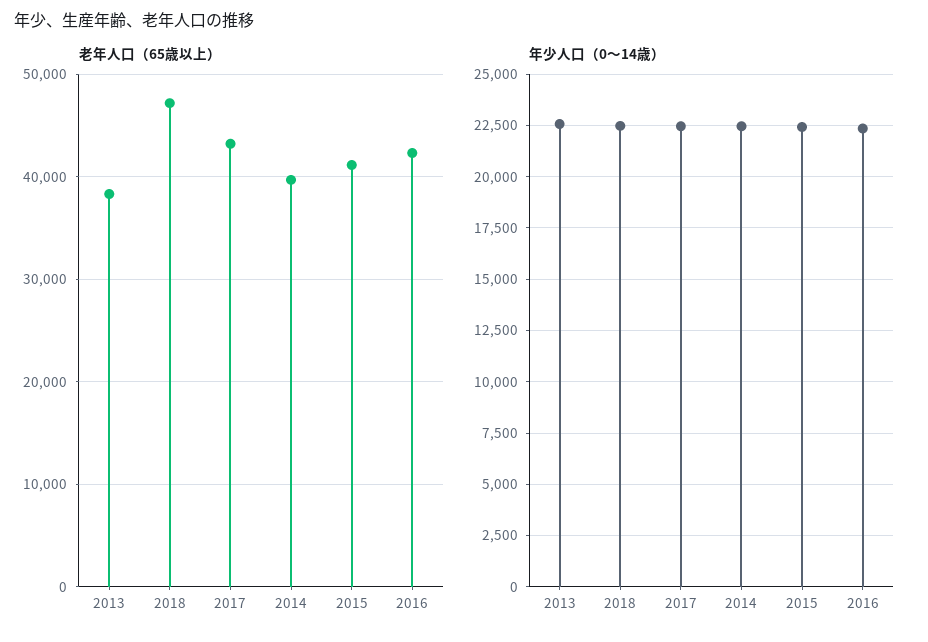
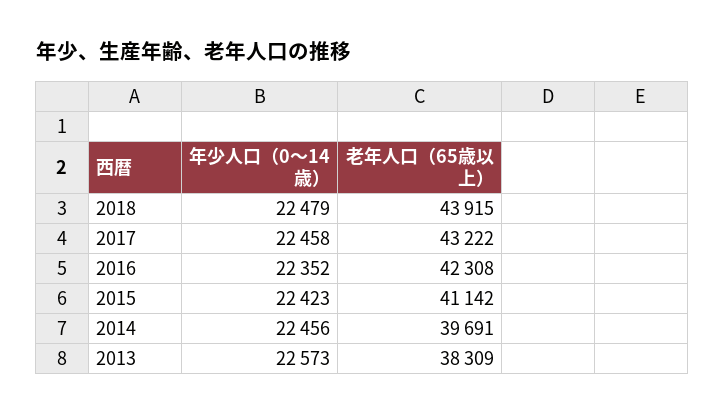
老年人口（65歳以上）, 2018: 47000 -> 43915

